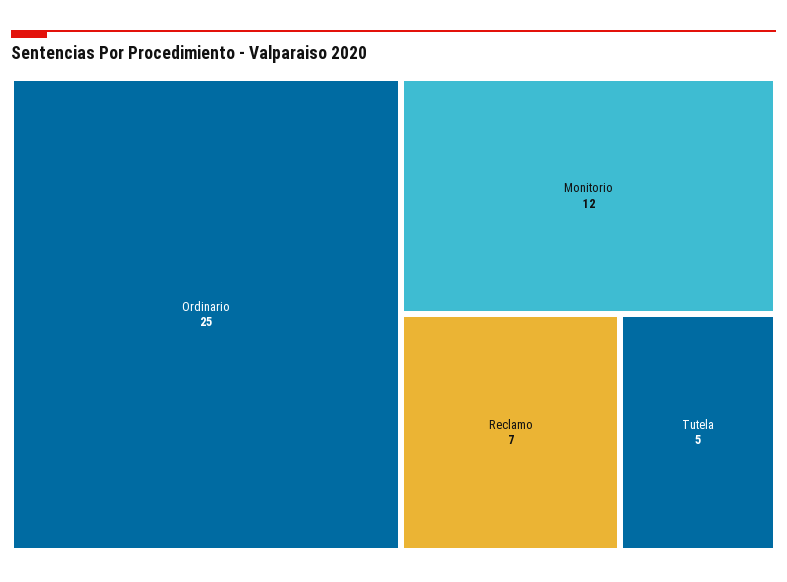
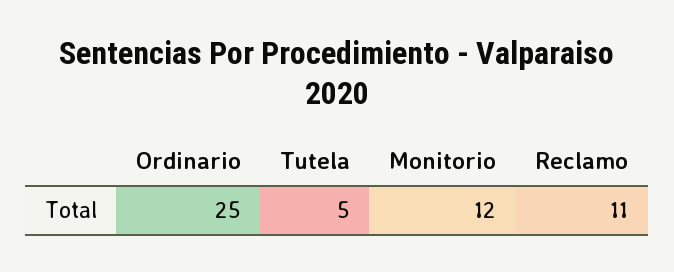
Reclamo: 7 -> 11

